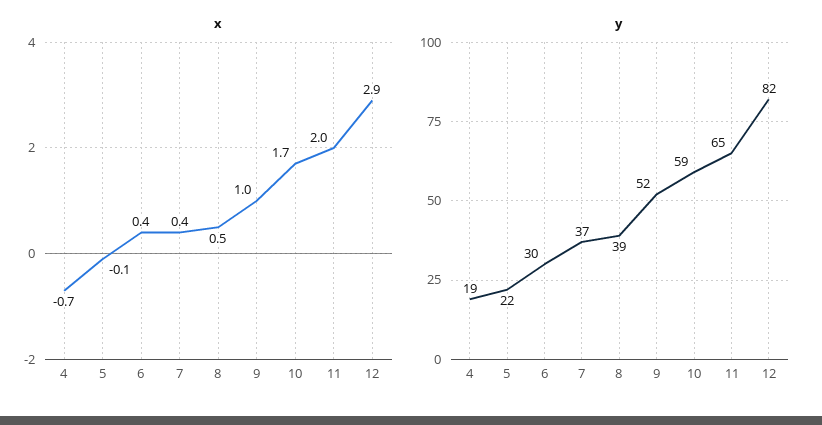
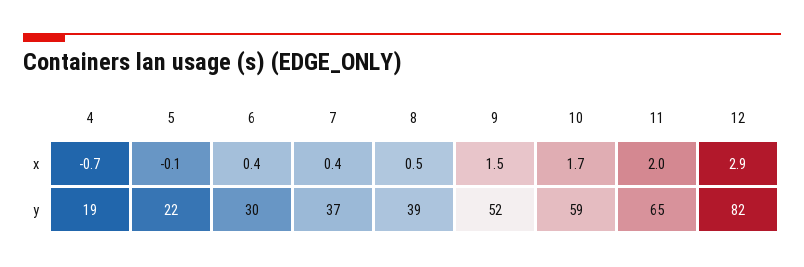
x, 9: 1 -> 1.5

